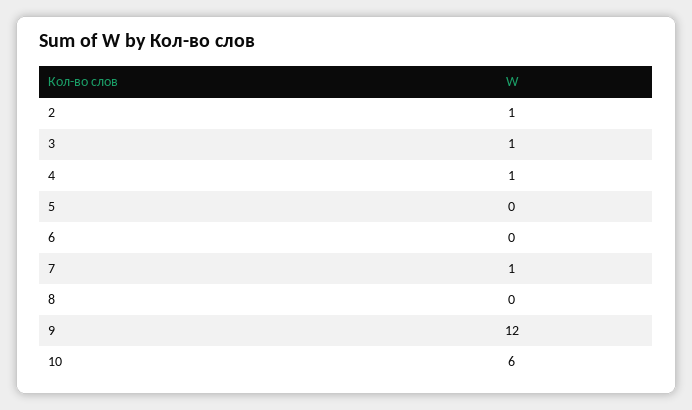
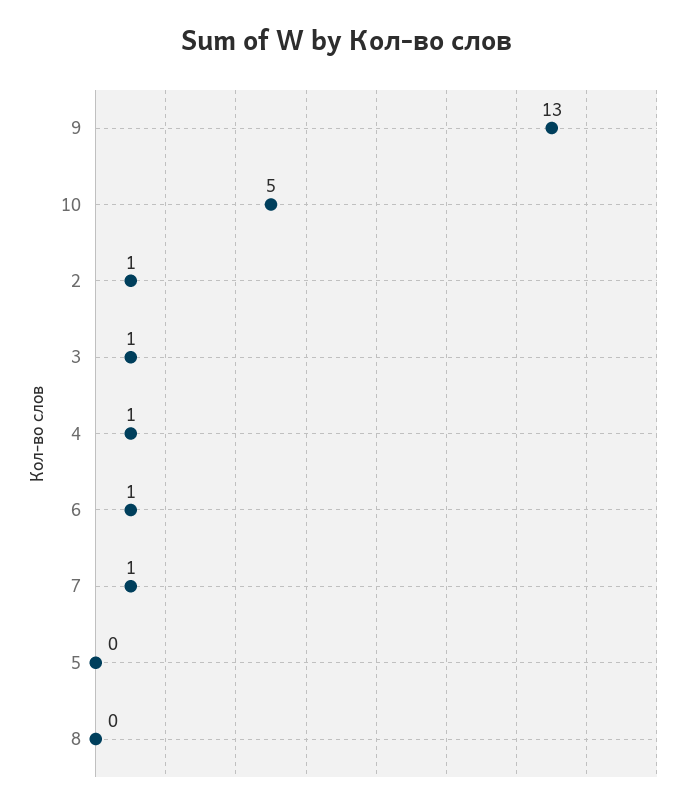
6: 0 -> 1
9: 12 -> 13
10: 6 -> 5

